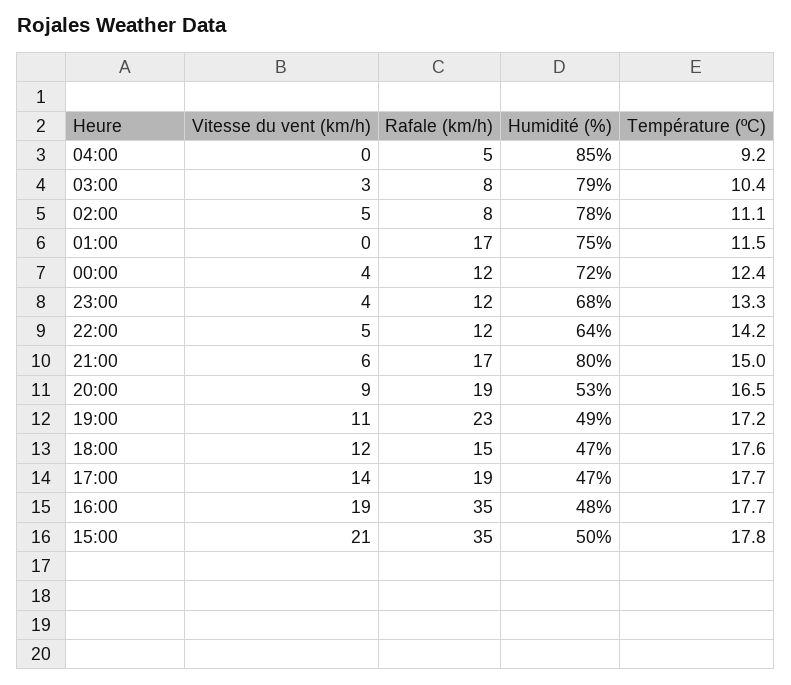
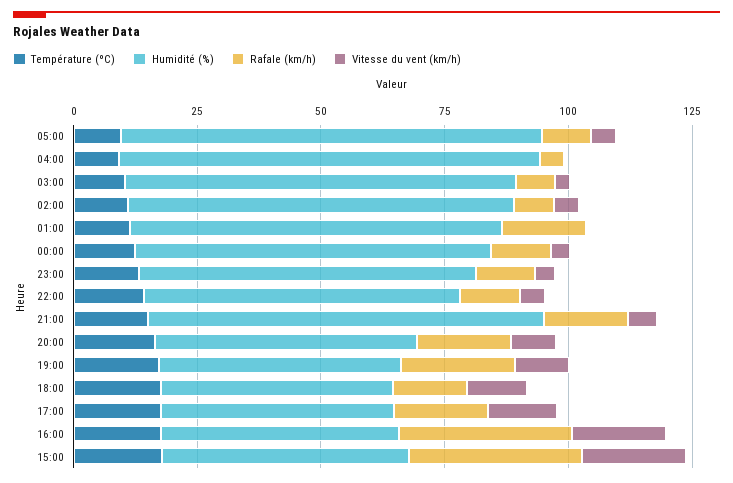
Température (ºC), 05:00: none -> 10
Humidité (%), 05:00: none -> 85
Rafale (km/h), 05:00: none -> 10
Vitesse du vent (km/h), 05:00: none -> 5

